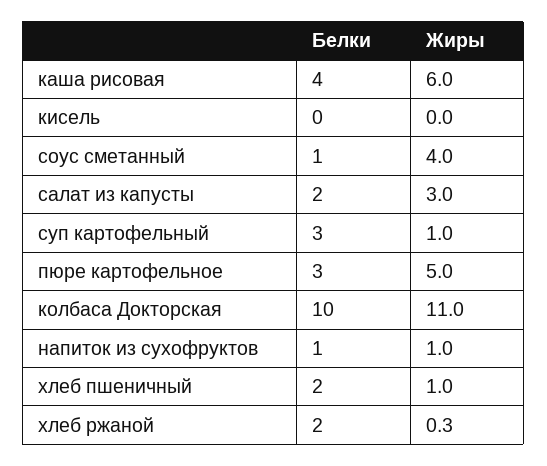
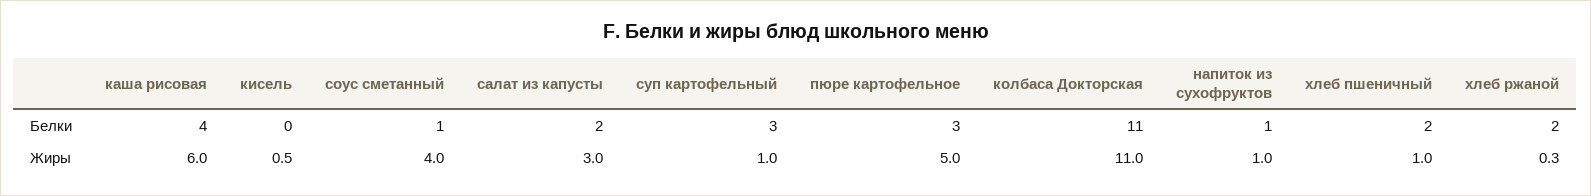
Жиры, кисель: 0 -> 0.5
Белки, колбаса Докторская: 10 -> 11

